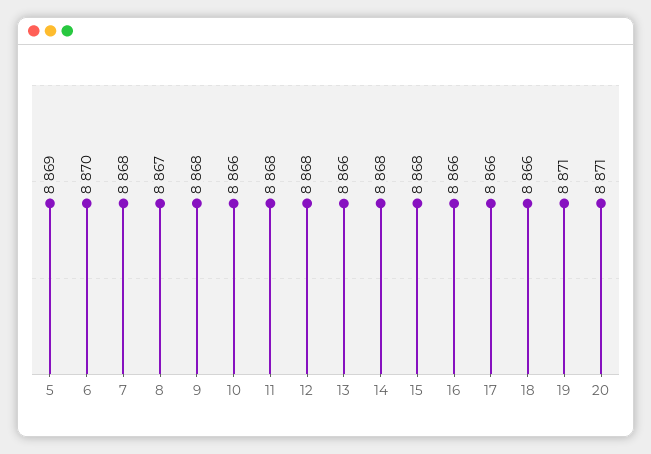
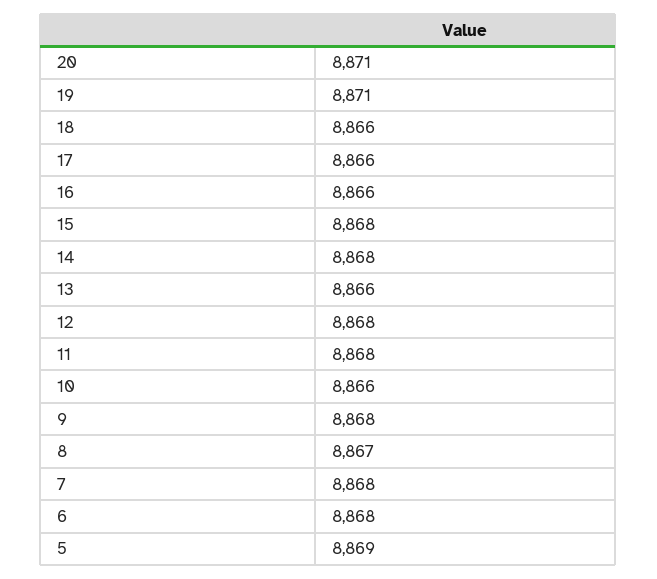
6: 8870 -> 8868

